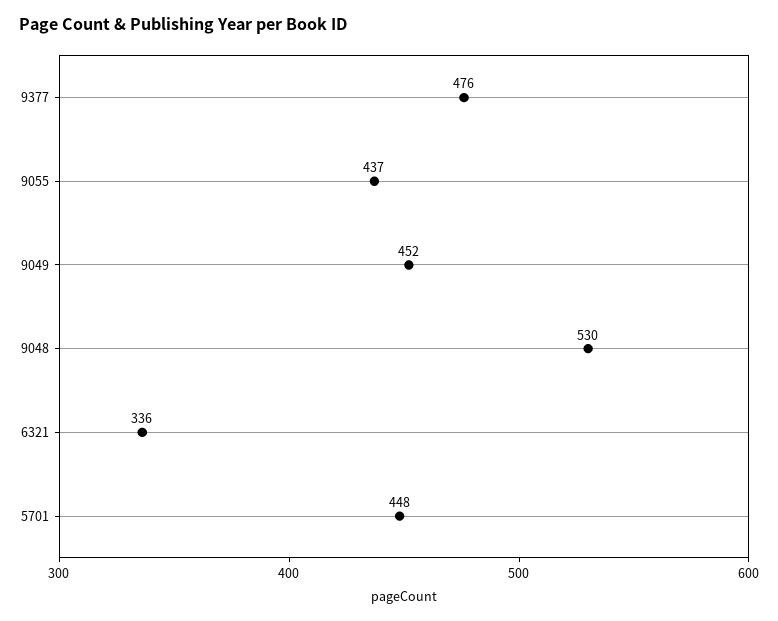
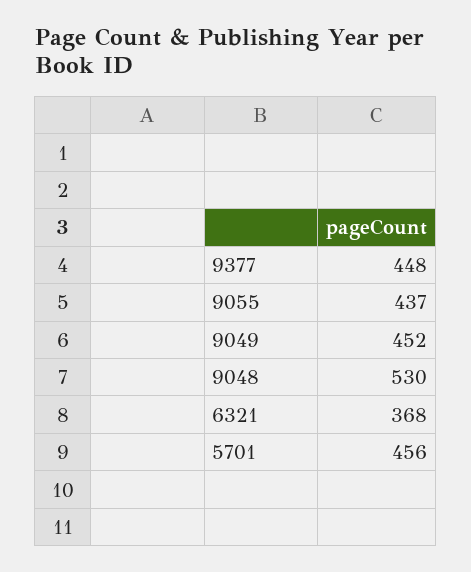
9377: 476 -> 448
6321: 336 -> 368
5701: 448 -> 456

